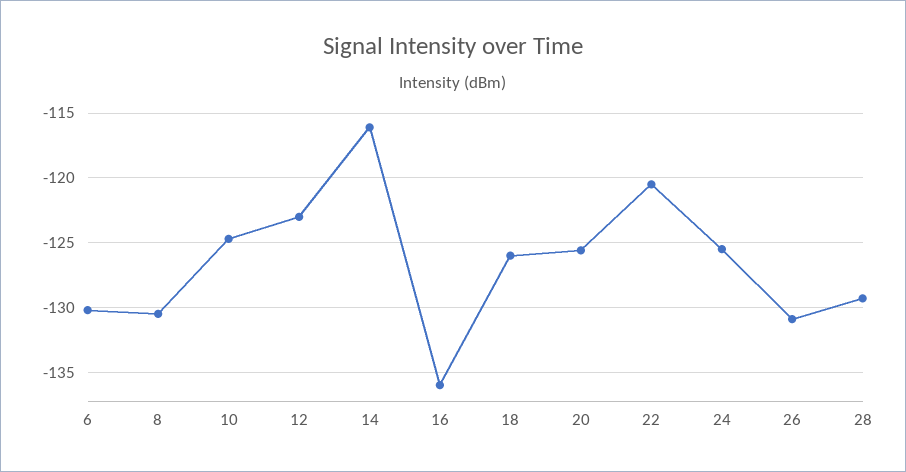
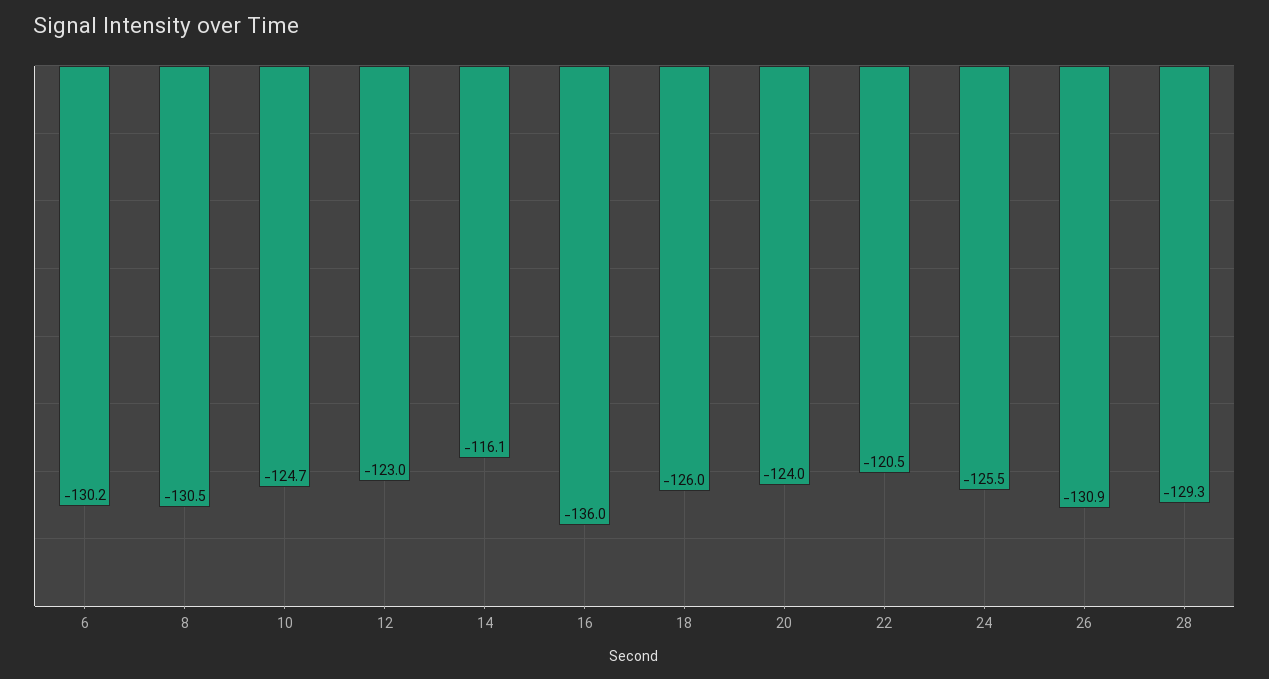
20: -125.5 -> -124

